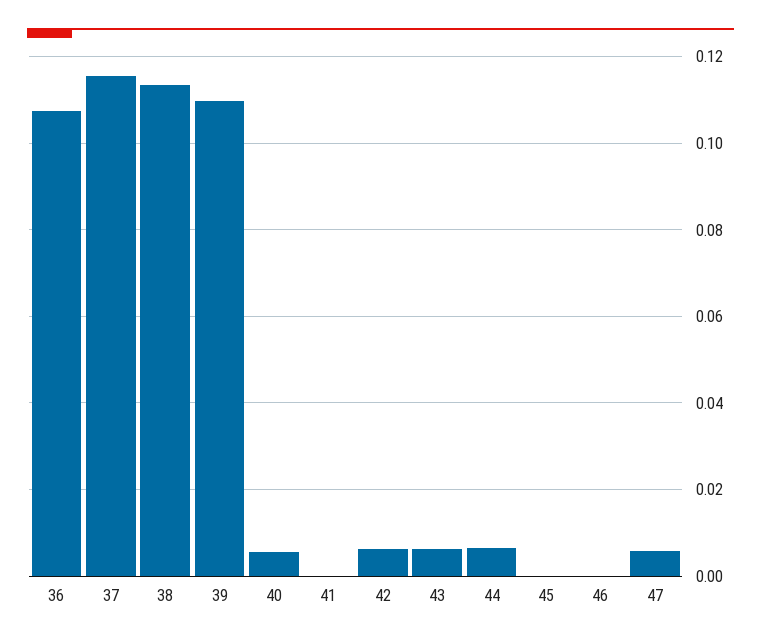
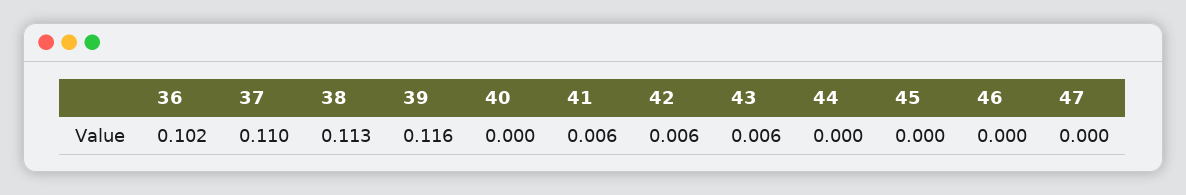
36: 0.108 -> 0.102
37: 0.116 -> 0.11
39: 0.11 -> 0.116
40: 0.006 -> 0
41: 0 -> 0.006
44: 0.006 -> 0
47: 0.006 -> 0

